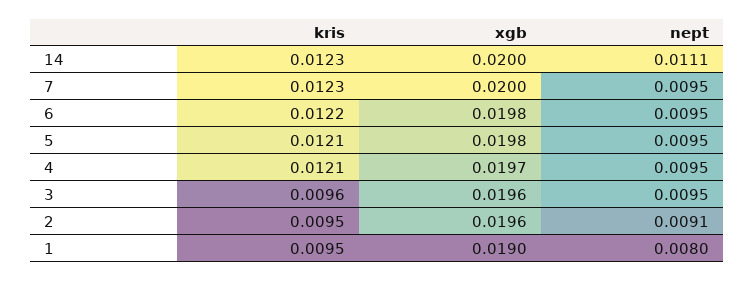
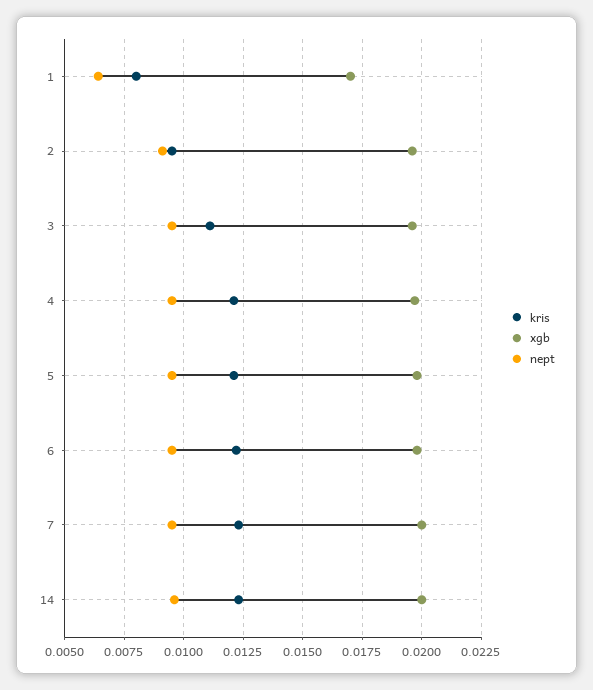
nept, 14: 0.0111 -> 0.0095
kris, 3: 0.0096 -> 0.011
kris, 1: 0.0095 -> 0.008
xgb, 1: 0.019 -> 0.017
nept, 1: 0.008 -> 0.0065

